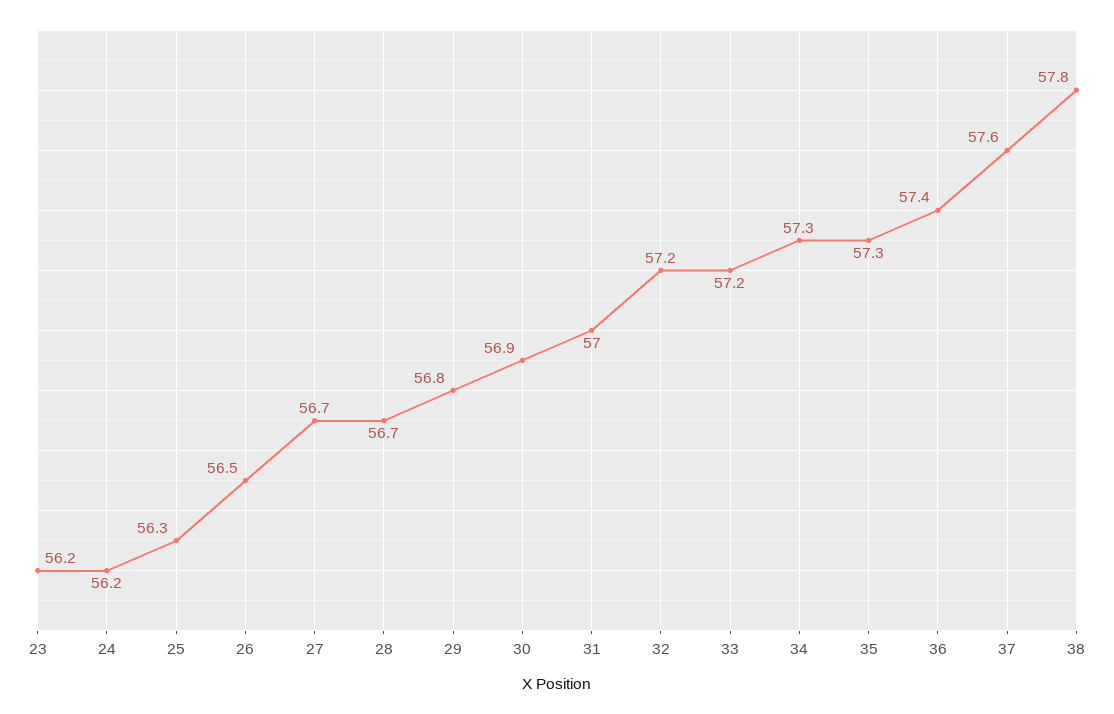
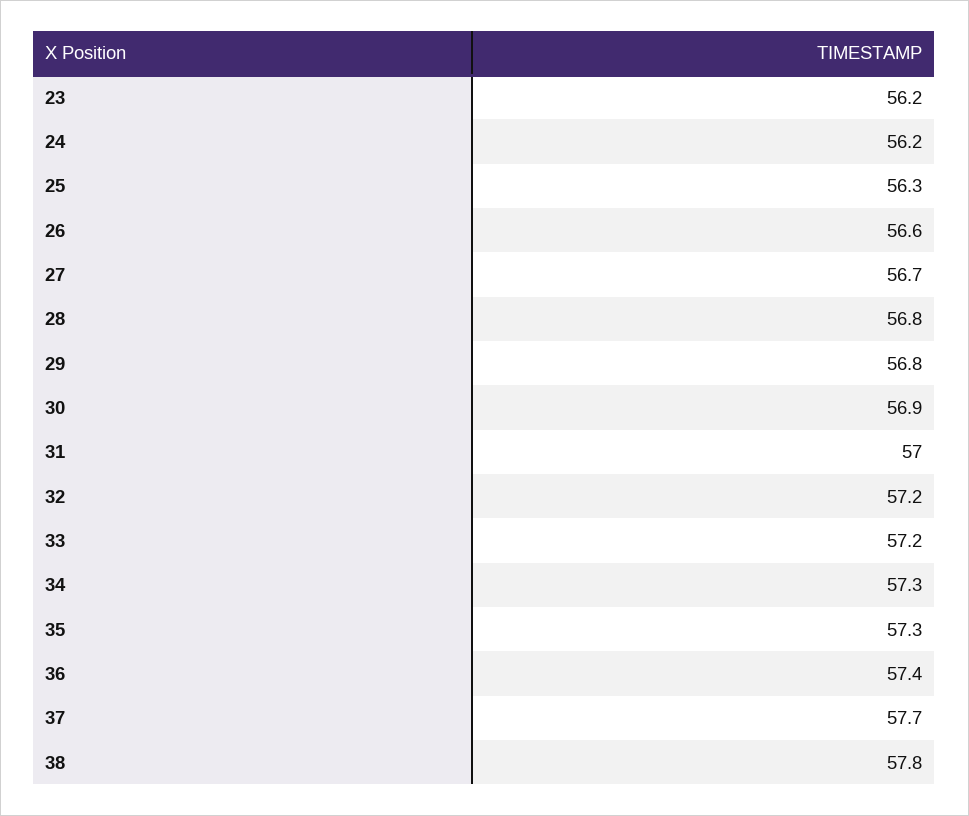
26: 56.5 -> 56.6
28: 56.7 -> 56.8
37: 57.6 -> 57.7

